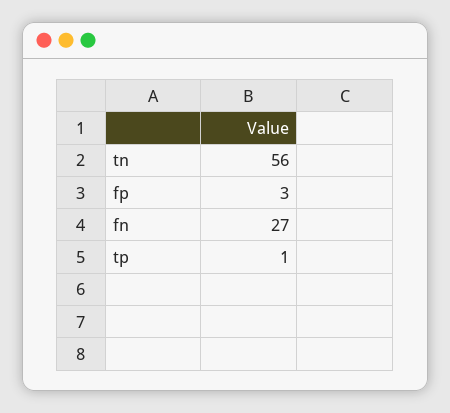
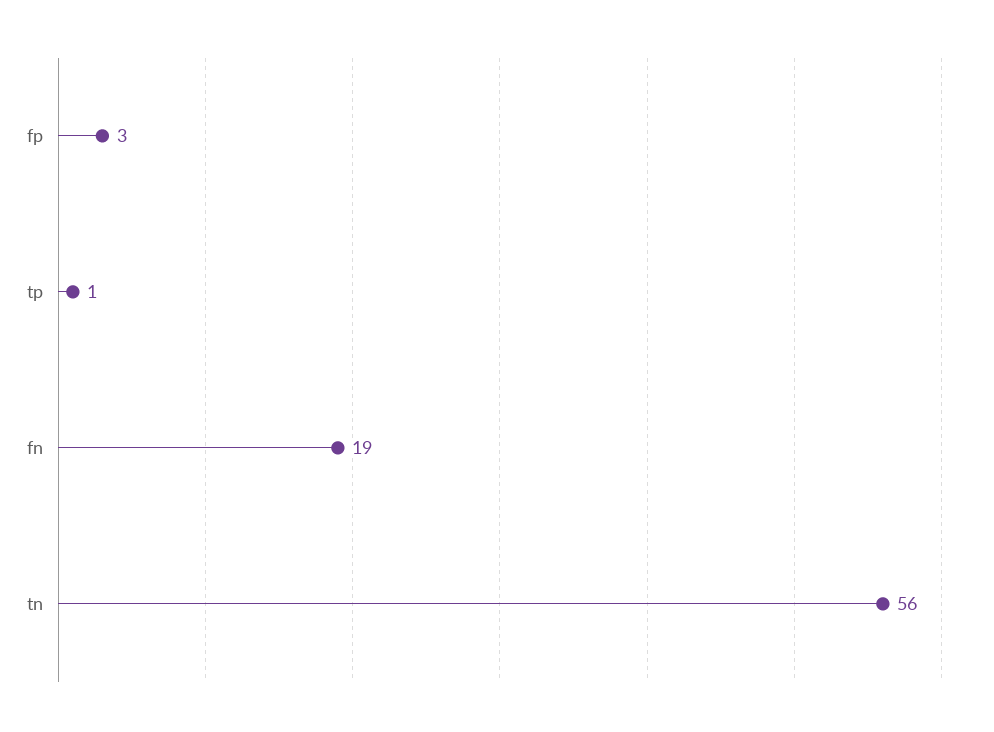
fn: 27 -> 19

